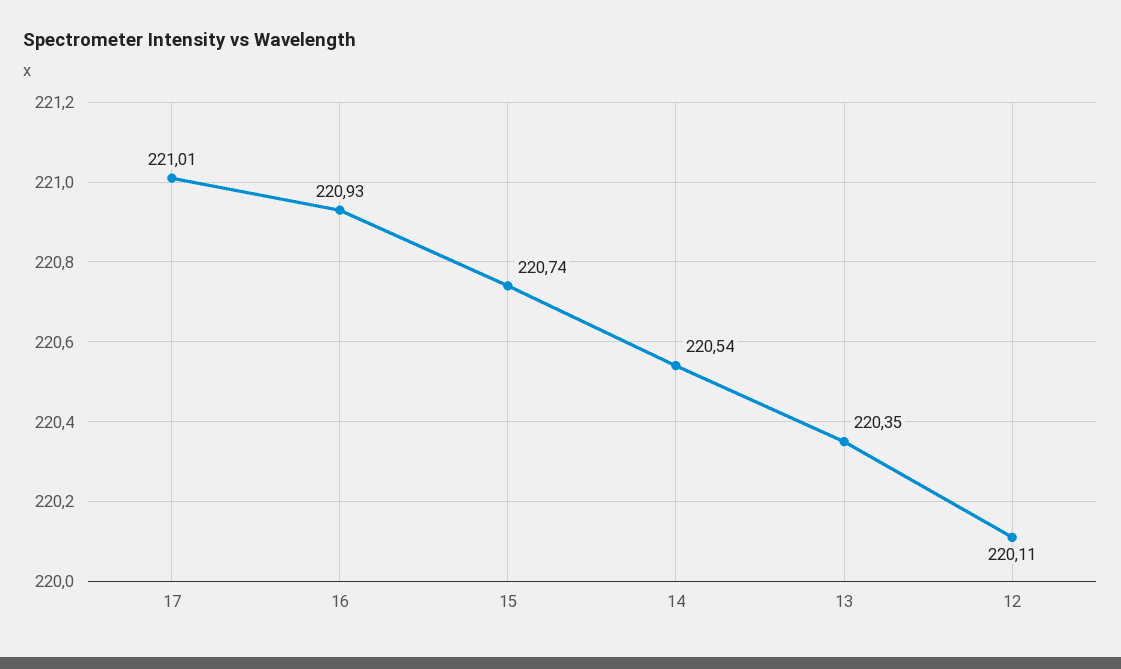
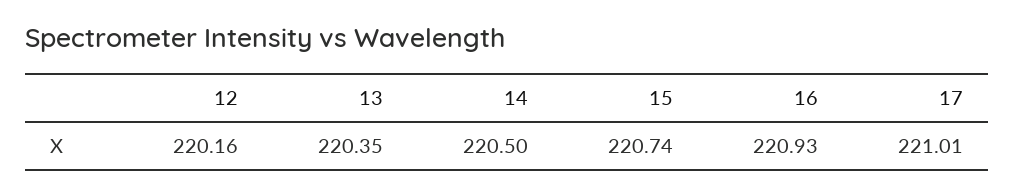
14: 220.54 -> 220.5
12: 220.11 -> 220.16

